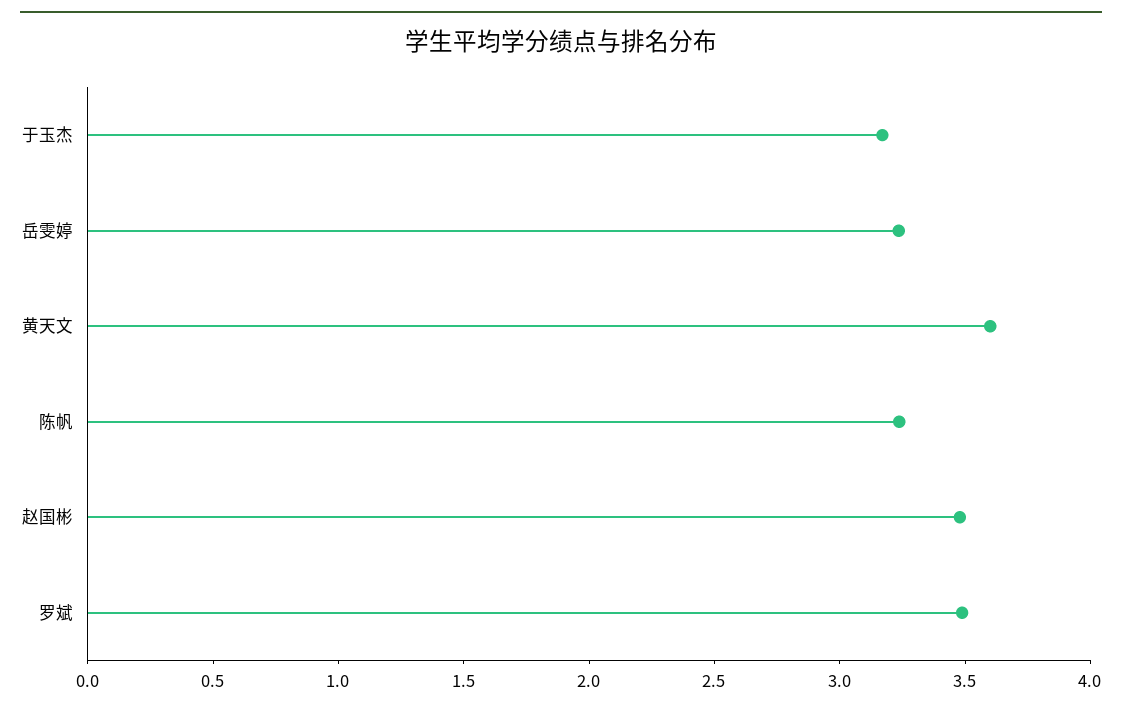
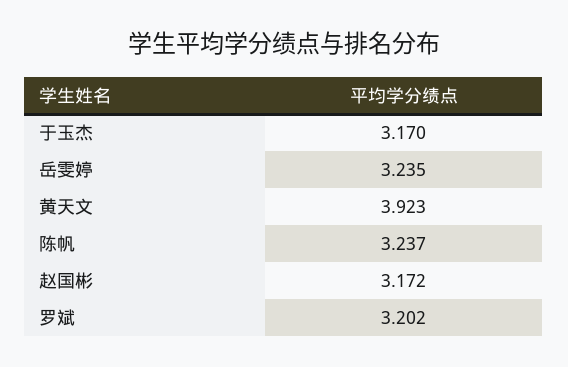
黄天文: 3.6 -> 3.923
赵国彬: 3.5 -> 3.172
罗斌: 3.5 -> 3.202

